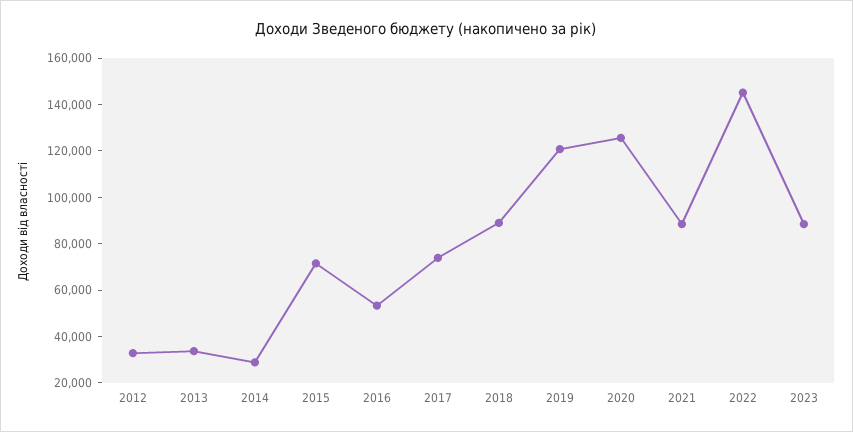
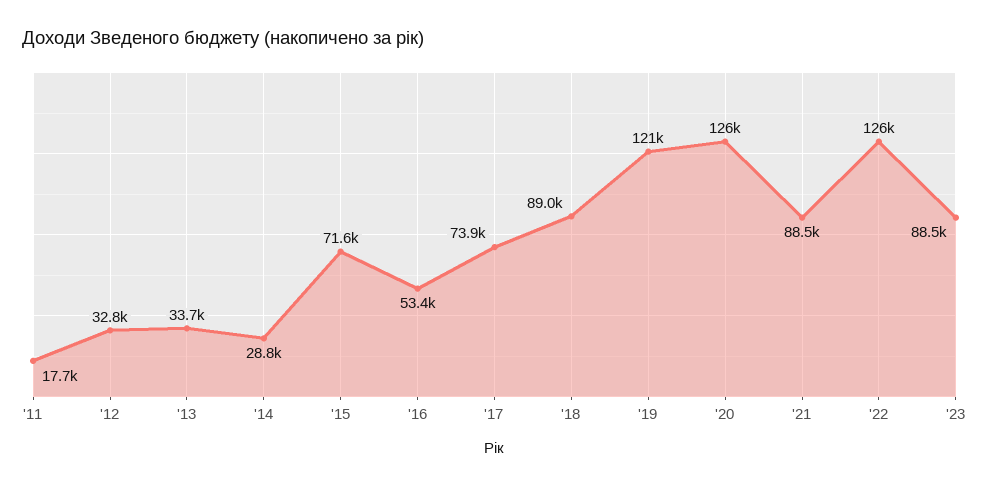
2022: 145000 -> 126000
'11: none -> 17700

